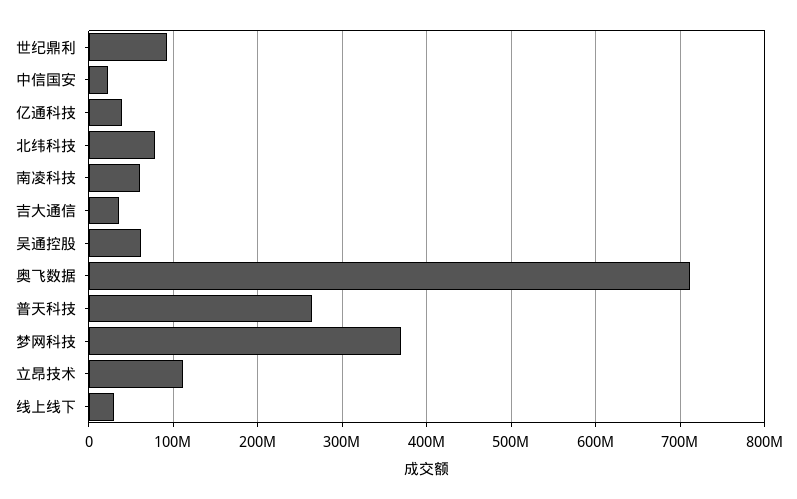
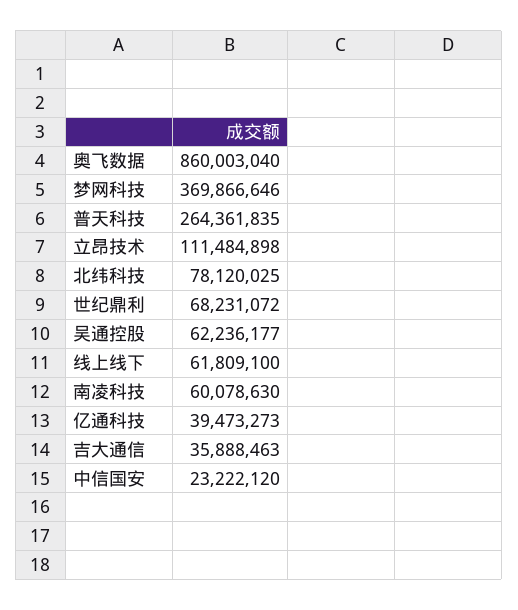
世纪鼎利: 90000000 -> 68231072
奥飞数据: 710000000 -> 860003040
线上线下: 30000000 -> 61809100

